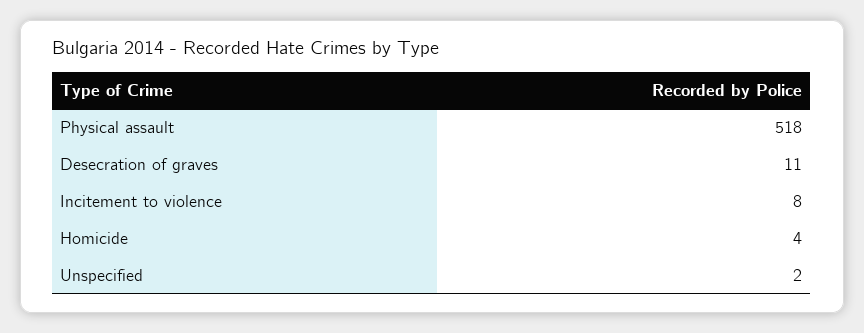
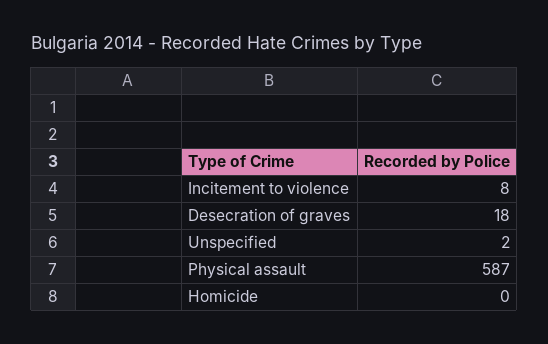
Physical assault: 518 -> 587
Desecration of graves: 11 -> 18
Homicide: 4 -> 0

